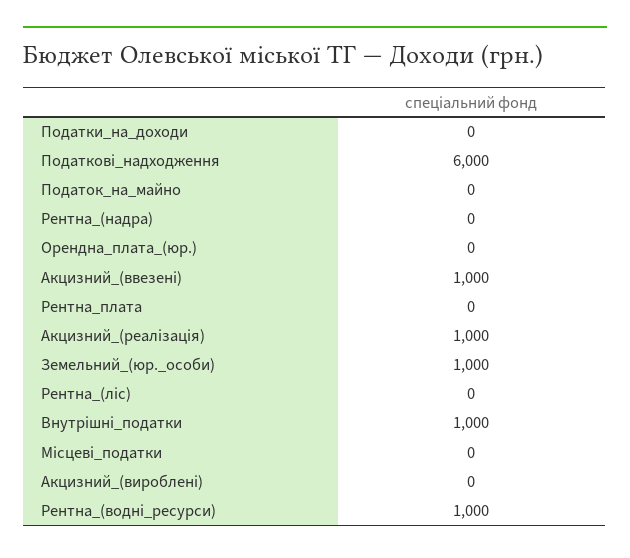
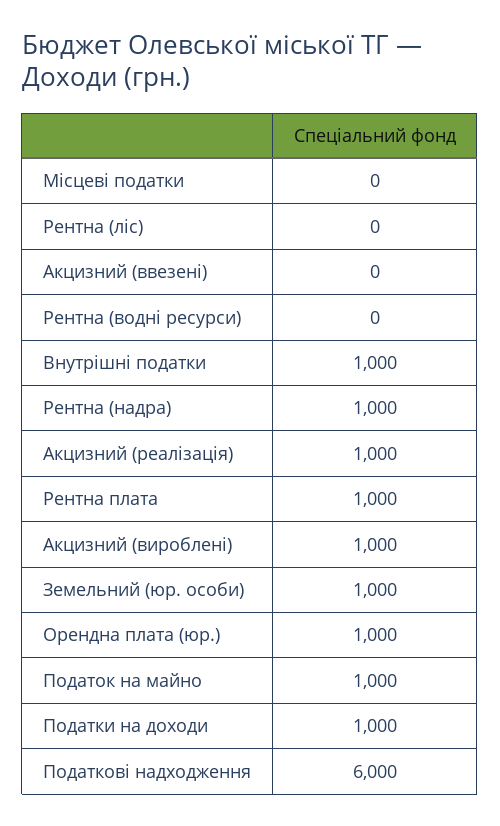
Податки_на_доходи: 0 -> 1000
Податок_на_майно: 0 -> 1000
Рентна_(надра): 0 -> 1000
Орендна_плата_(юр.): 0 -> 1000
Акцизний_(ввезені): 1000 -> 0
Рентна_плата: 0 -> 1000
Акцизний_(вироблені): 0 -> 1000
Рентна_(водні_ресурси): 1000 -> 0

